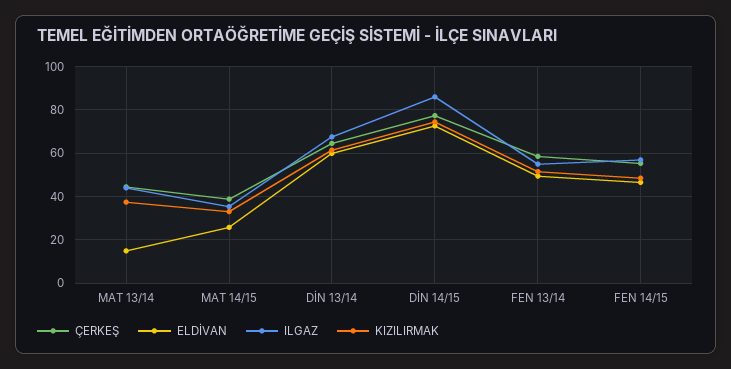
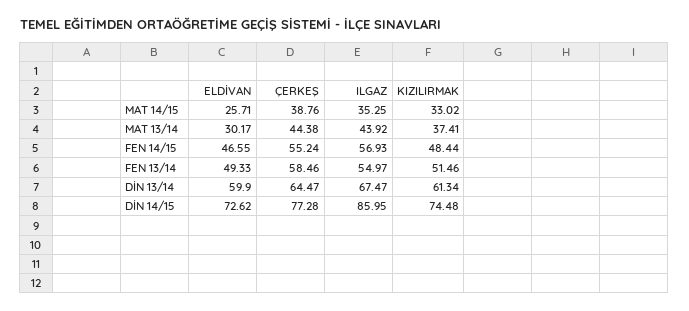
ELDİVAN, MAT 13/14: 15 -> 30.17

